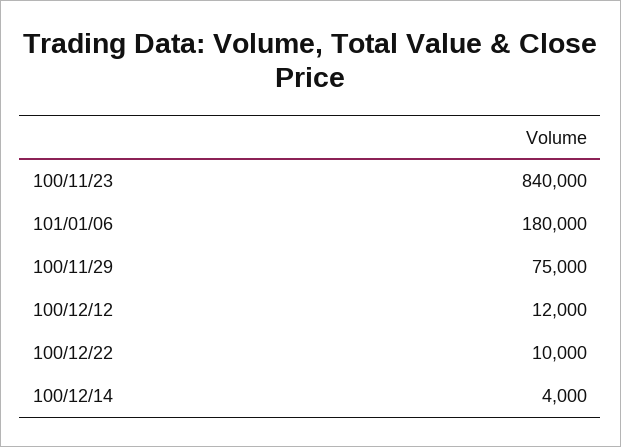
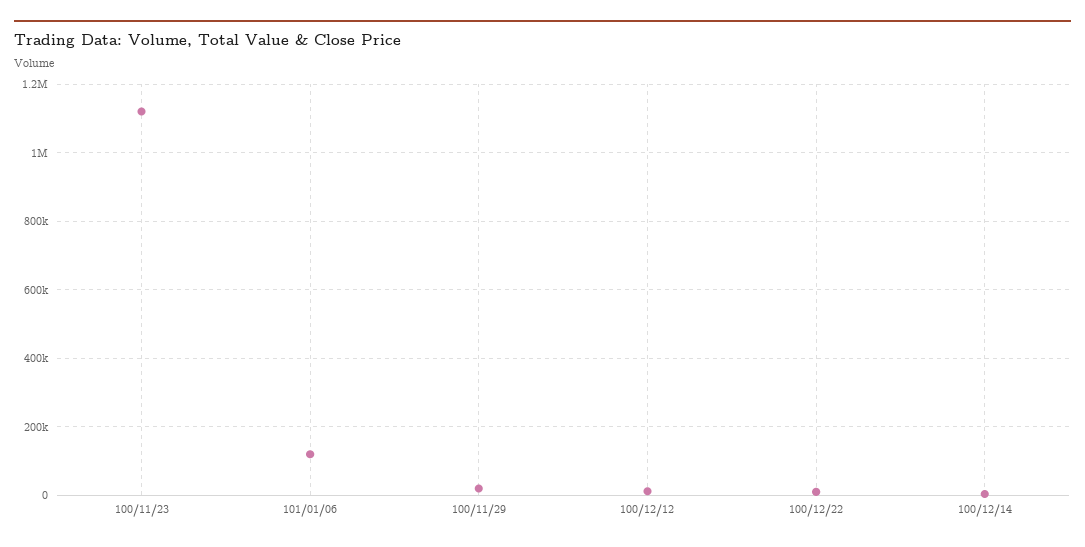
100/11/23: 840000 -> 1120000
101/01/06: 180000 -> 120000
100/11/29: 75000 -> 20000

